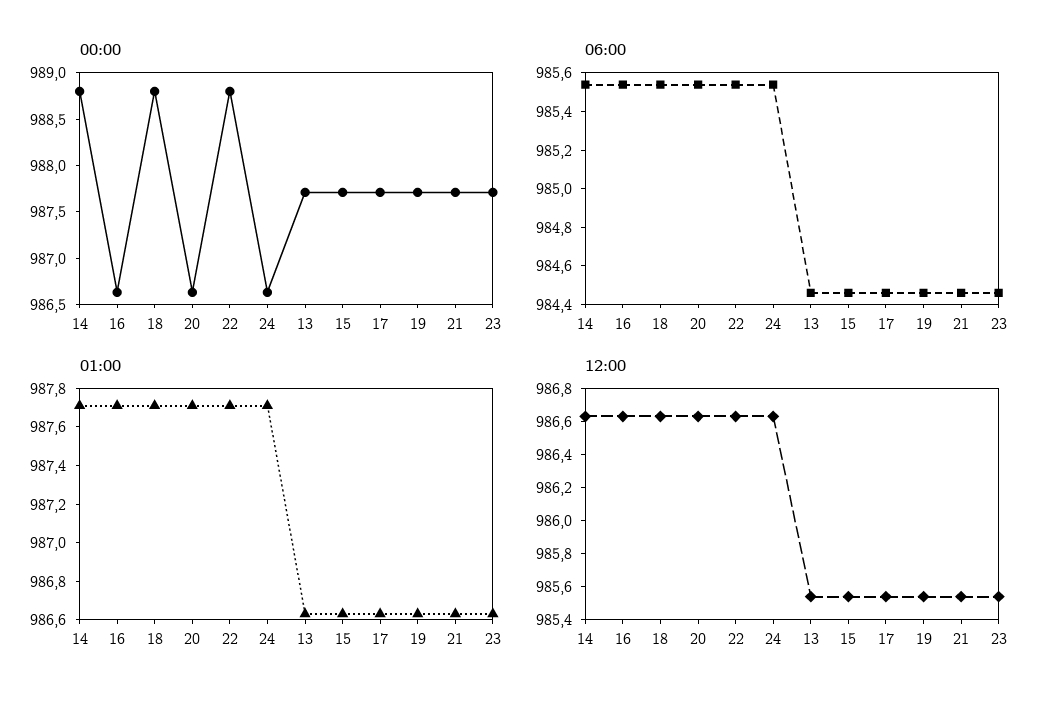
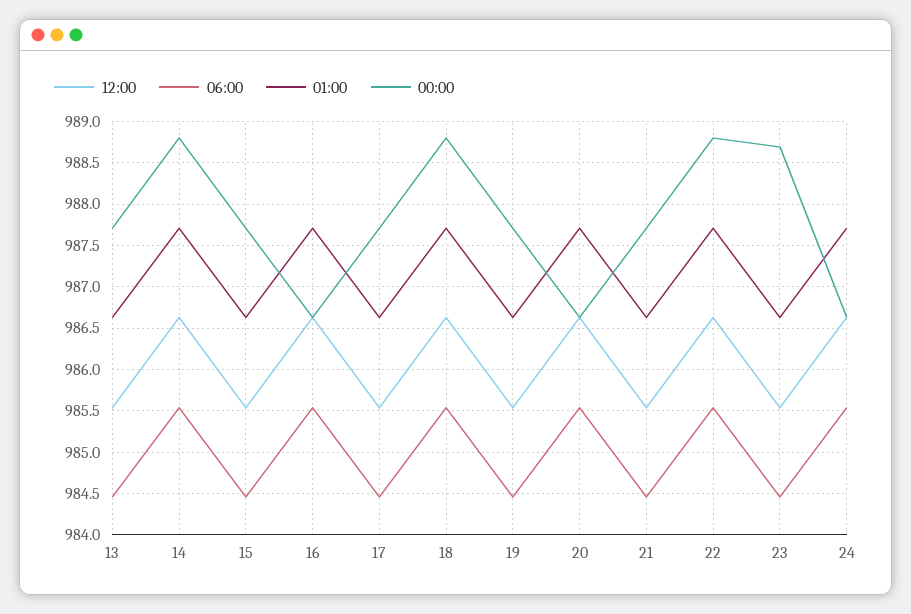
00:00, 23: 987.7 -> 988.7

